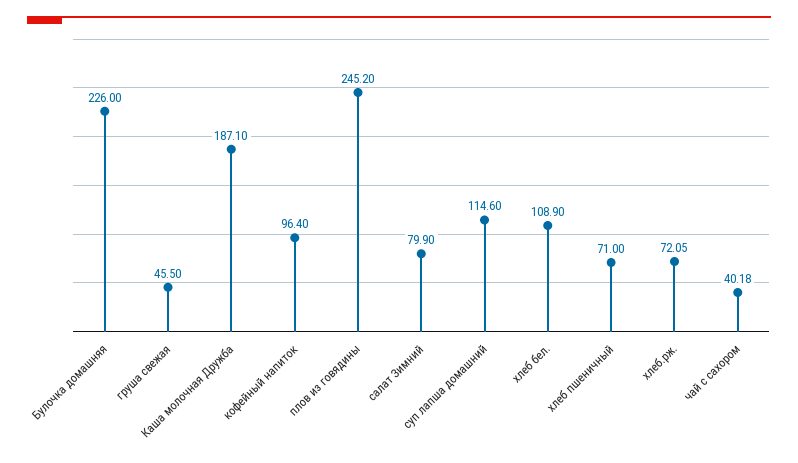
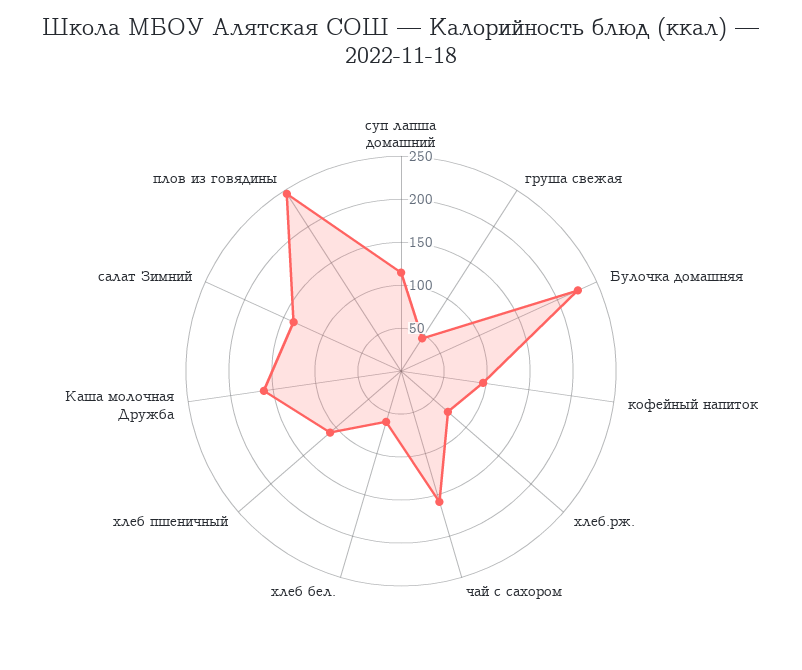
Каша молочная Дружба: 187.1 -> 160
салат Зимний: 79.9 -> 140
хлеб бел.: 108.9 -> 60
хлеб пшеничный: 71 -> 110
чай с сахором: 40.18 -> 160

